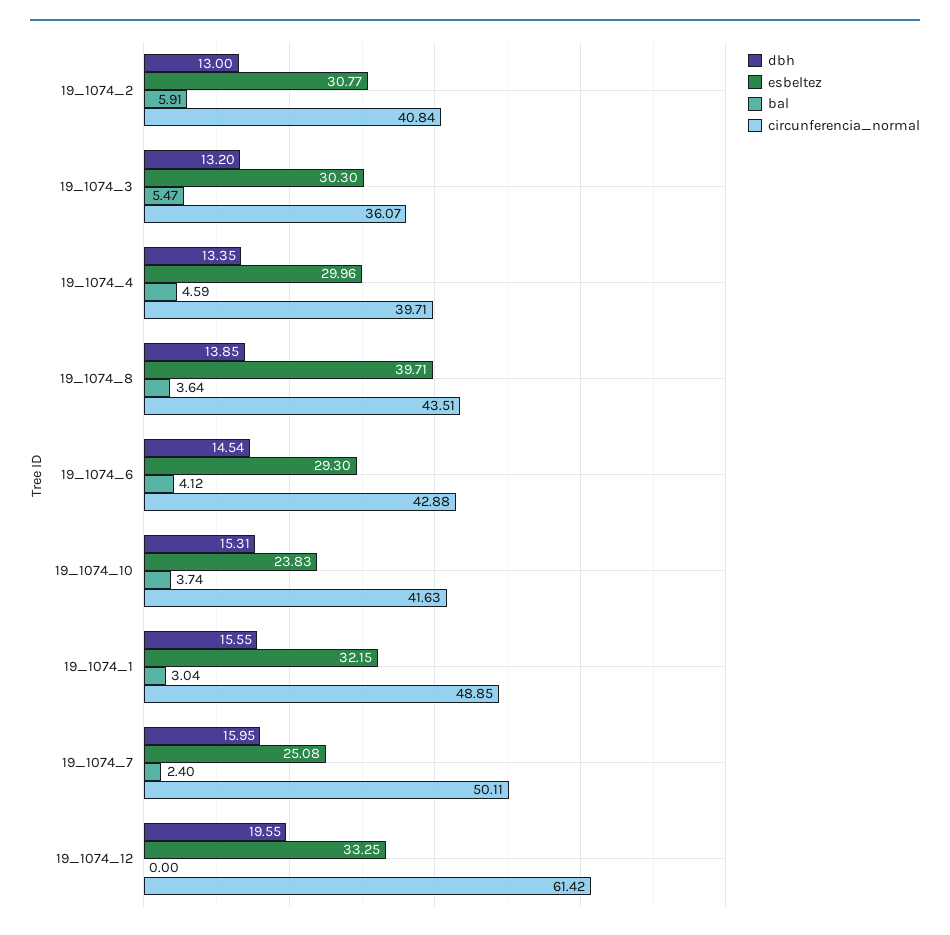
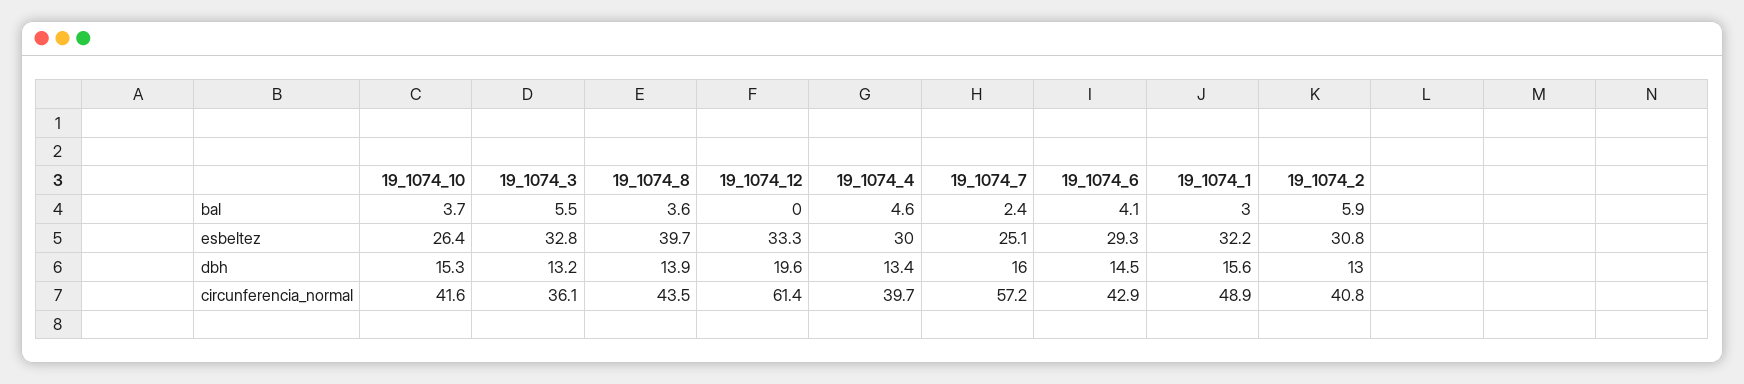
esbeltez, 19_1074_3: 30.3 -> 32.8
esbeltez, 19_1074_10: 23.83 -> 26.4
circunferencia_normal, 19_1074_7: 50.11 -> 57.2

